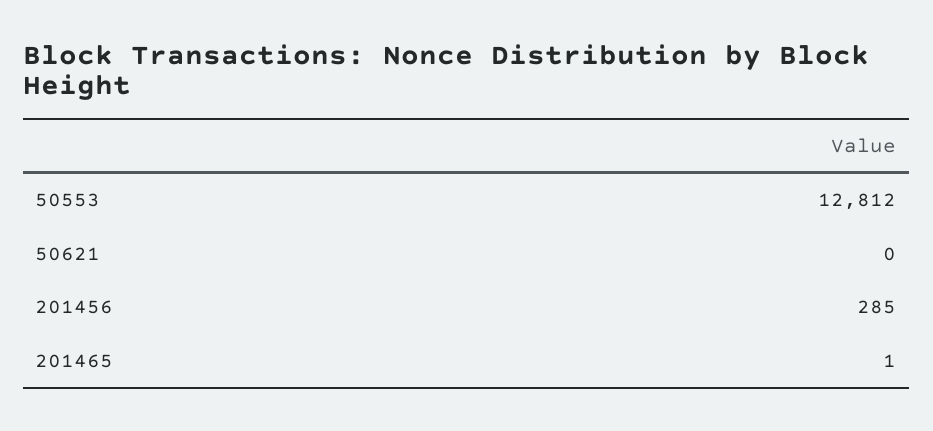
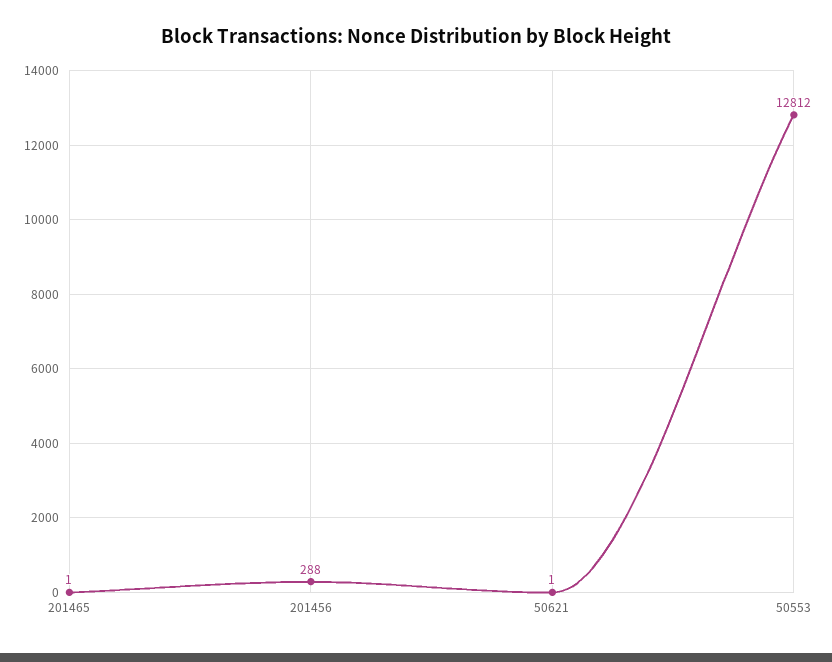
50621: 0 -> 1
201456: 285 -> 288

